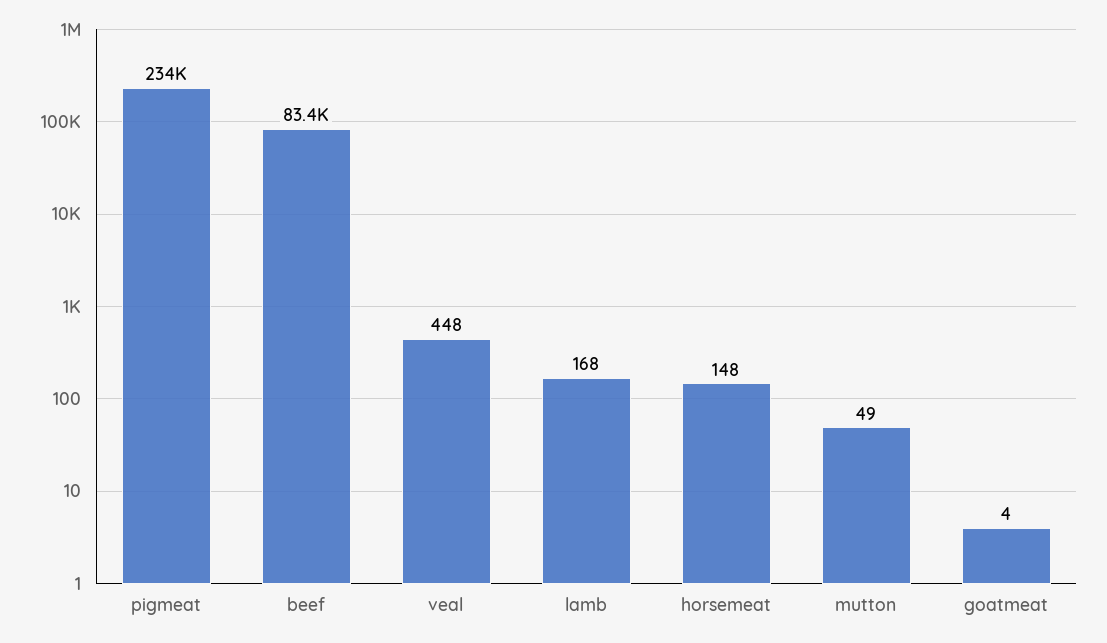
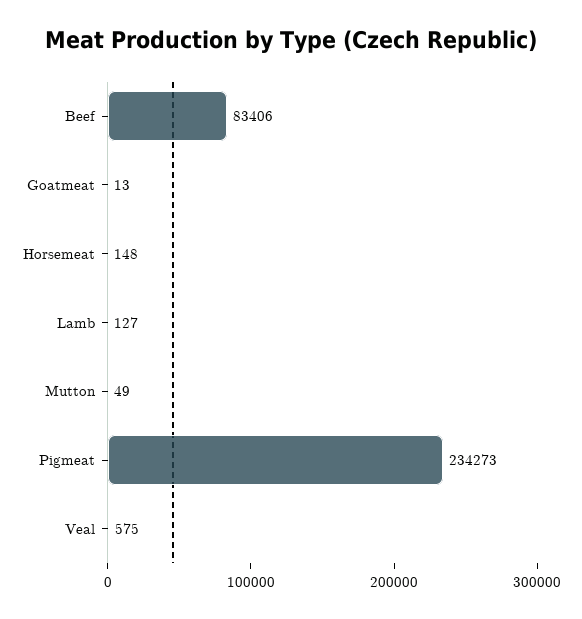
veal: 448 -> 575
lamb: 168 -> 127
goatmeat: 4 -> 13

